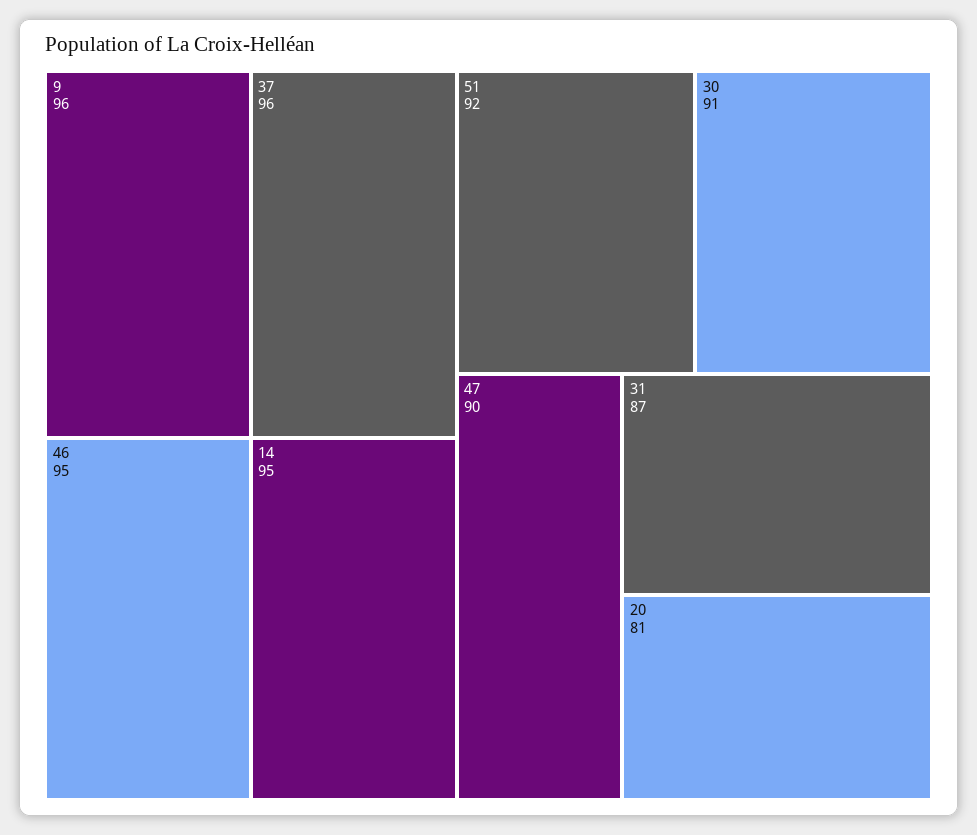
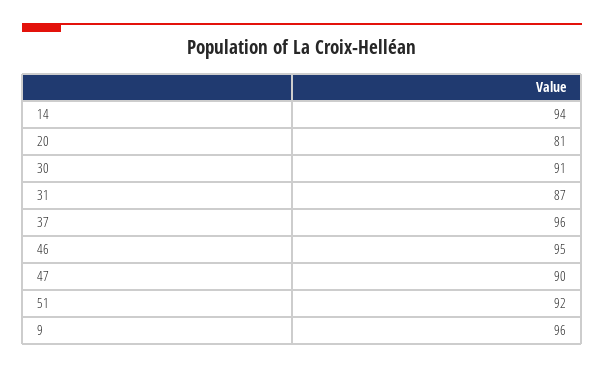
14: 95 -> 94

